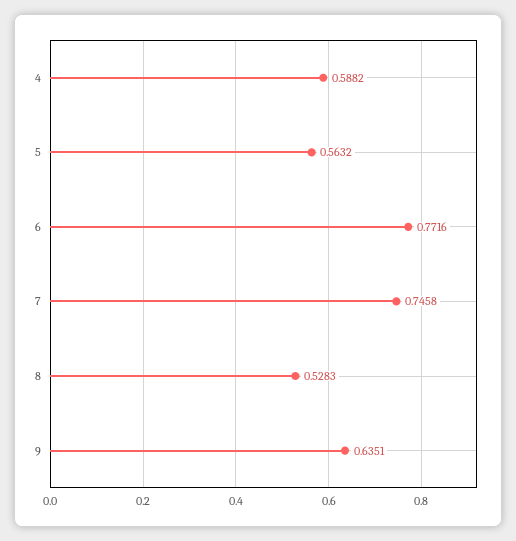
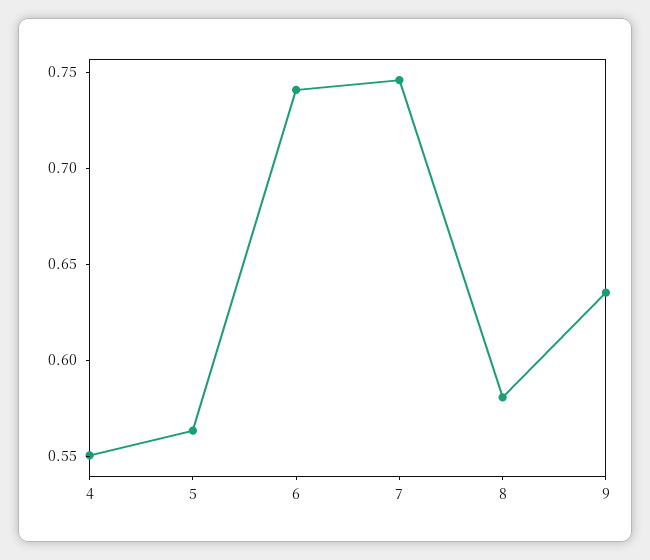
4: 0.5882 -> 0.55
6: 0.7716 -> 0.74
8: 0.5283 -> 0.58

